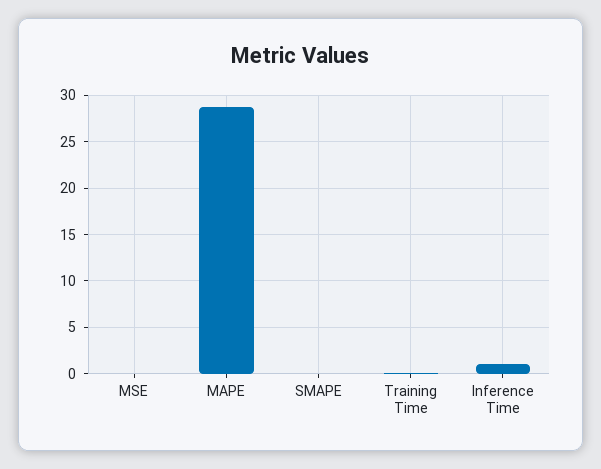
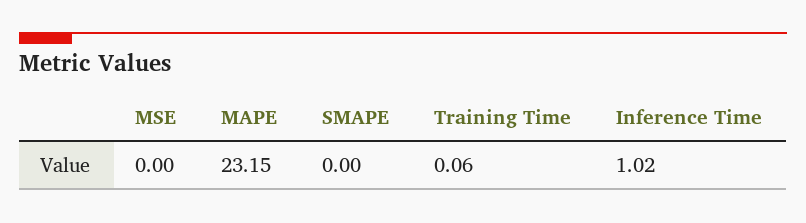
MAPE: 29 -> 23.15

